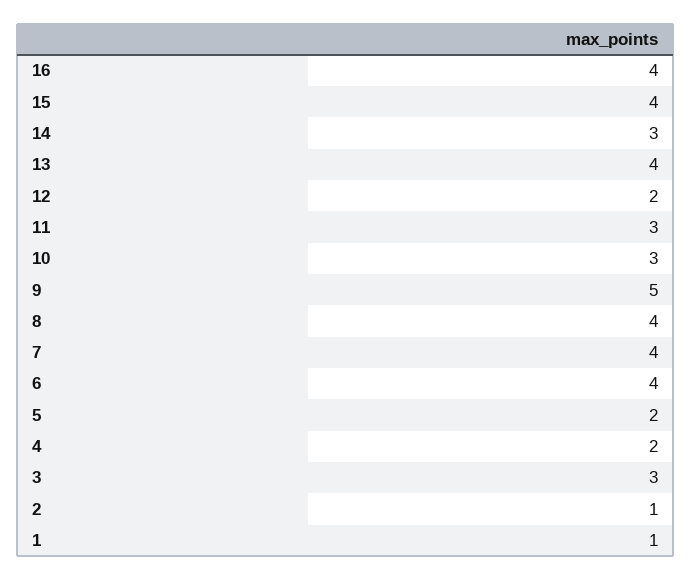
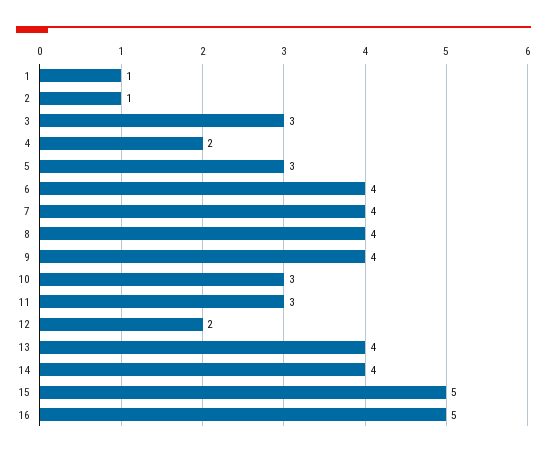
16: 4 -> 5
15: 4 -> 5
14: 3 -> 4
9: 5 -> 4
5: 2 -> 3

